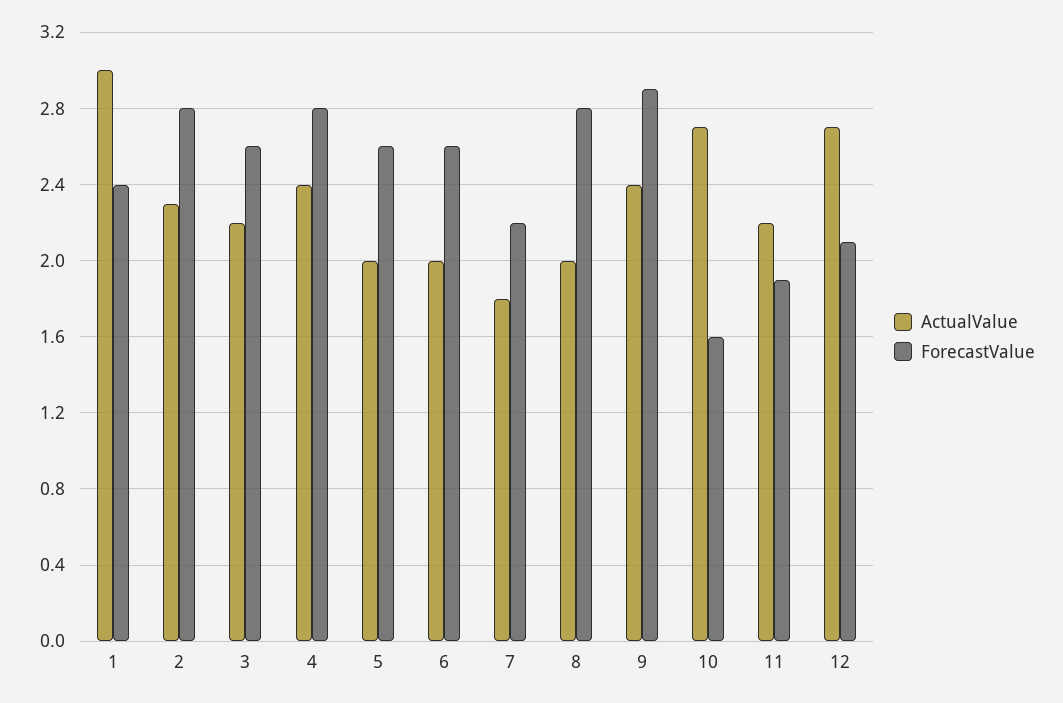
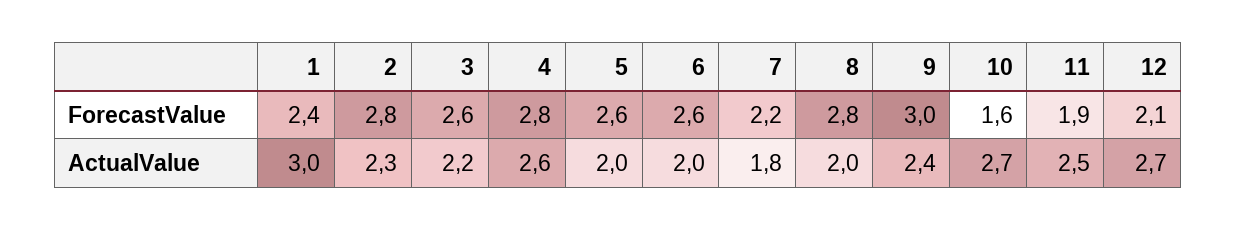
ActualValue, 4: 2.4 -> 2.6
ForecastValue, 9: 2.9 -> 3
ActualValue, 11: 2.2 -> 2.5

